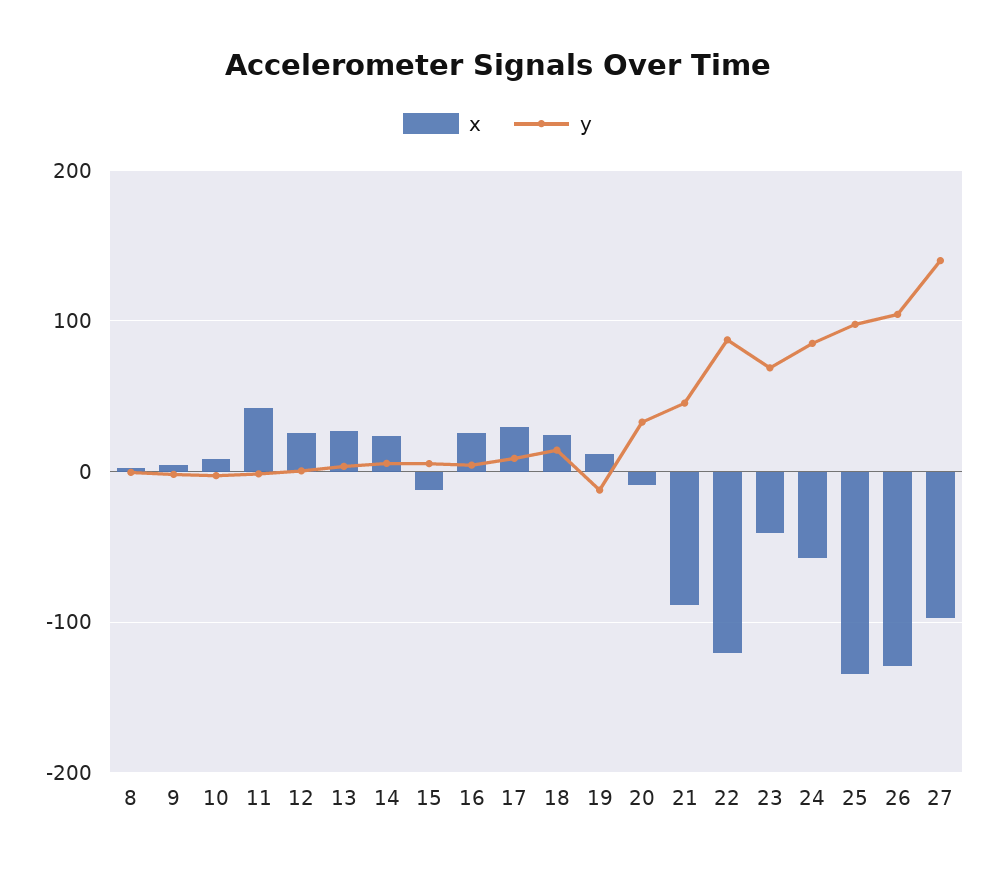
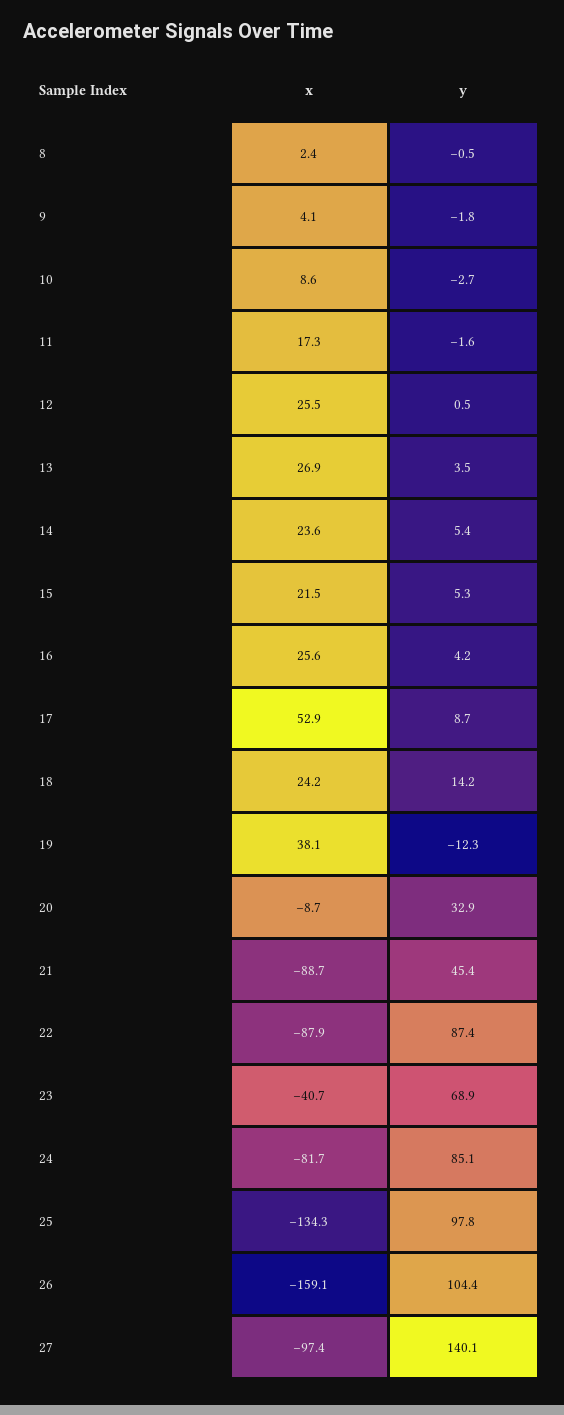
x, 11: 40 -> 17.3
x, 15: -10 -> 21.5
x, 17: 30 -> 52.9
x, 19: 10 -> 38.1
x, 22: -120 -> -87.9
x, 24: -60 -> -81.7
x, 26: -130 -> -159.1

